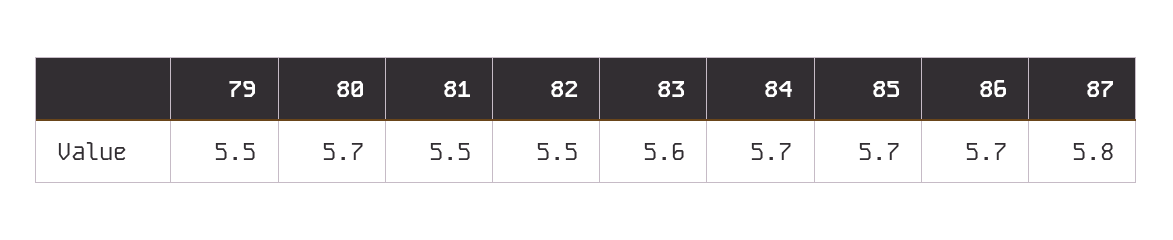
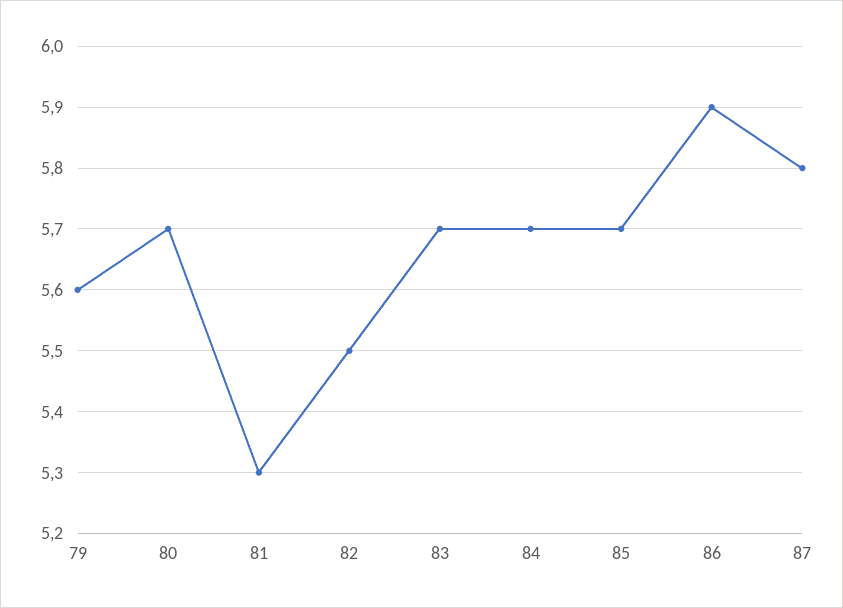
79: 5.5 -> 5.6
81: 5.5 -> 5.3
83: 5.6 -> 5.7
86: 5.7 -> 5.9

